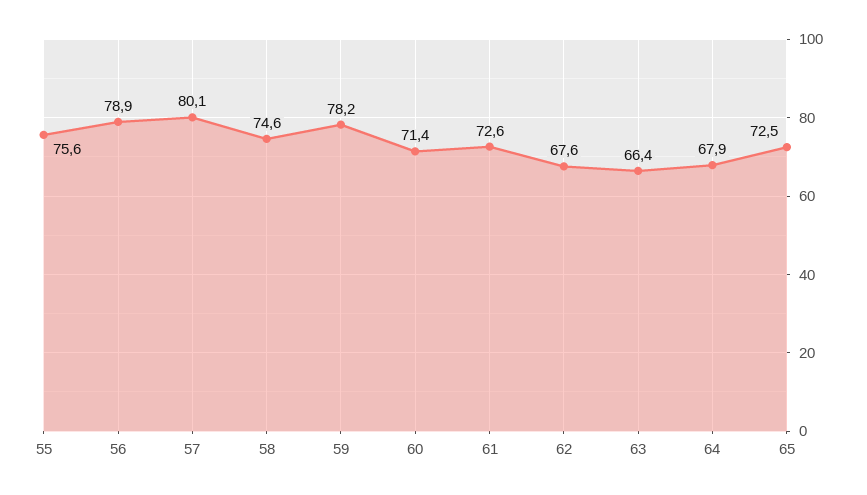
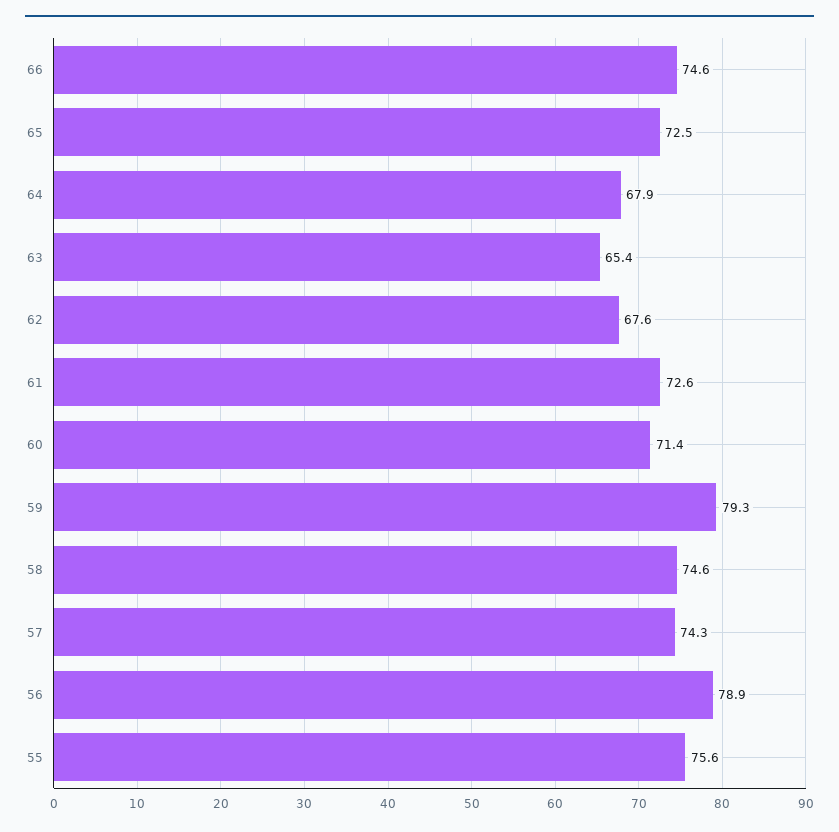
57: 80.1 -> 74.3
59: 78.2 -> 79.3
63: 66.4 -> 65.4
66: none -> 74.6

